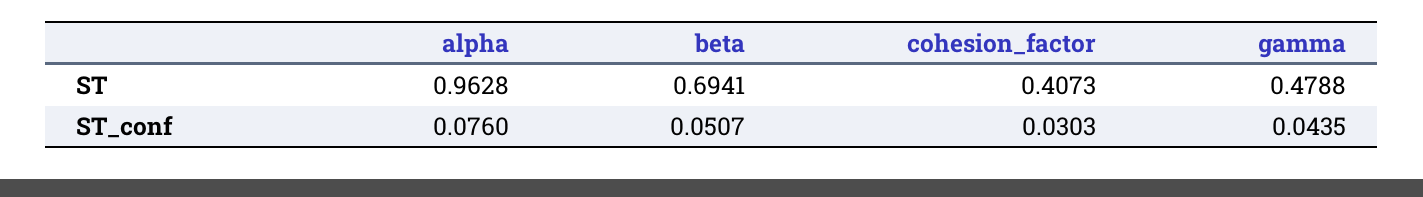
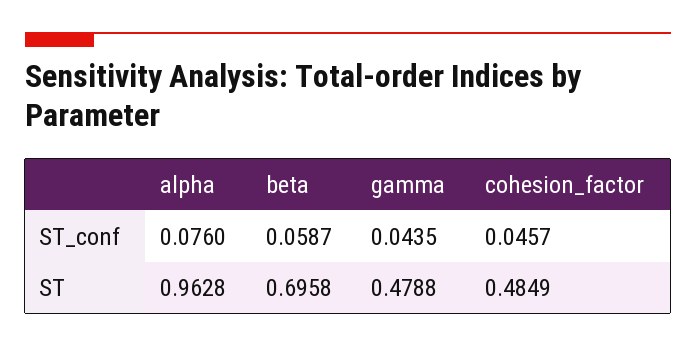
beta, ST: 0.6941 -> 0.6958
cohesion_factor, ST: 0.4073 -> 0.4849
beta, ST_conf: 0.0507 -> 0.0587
cohesion_factor, ST_conf: 0.0303 -> 0.0457

